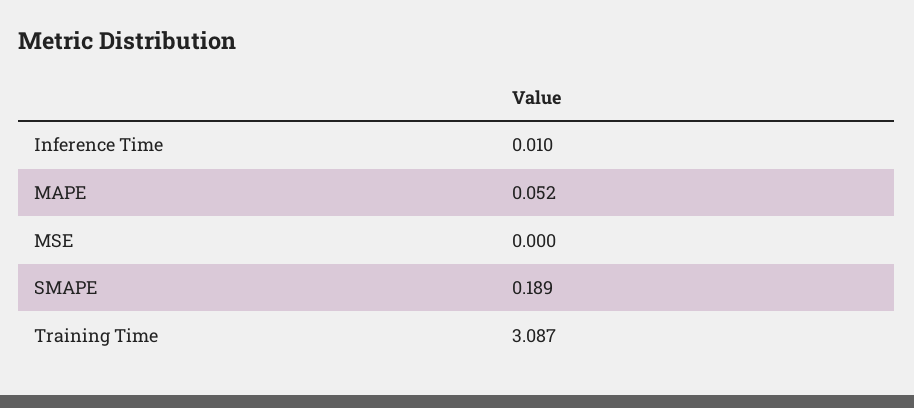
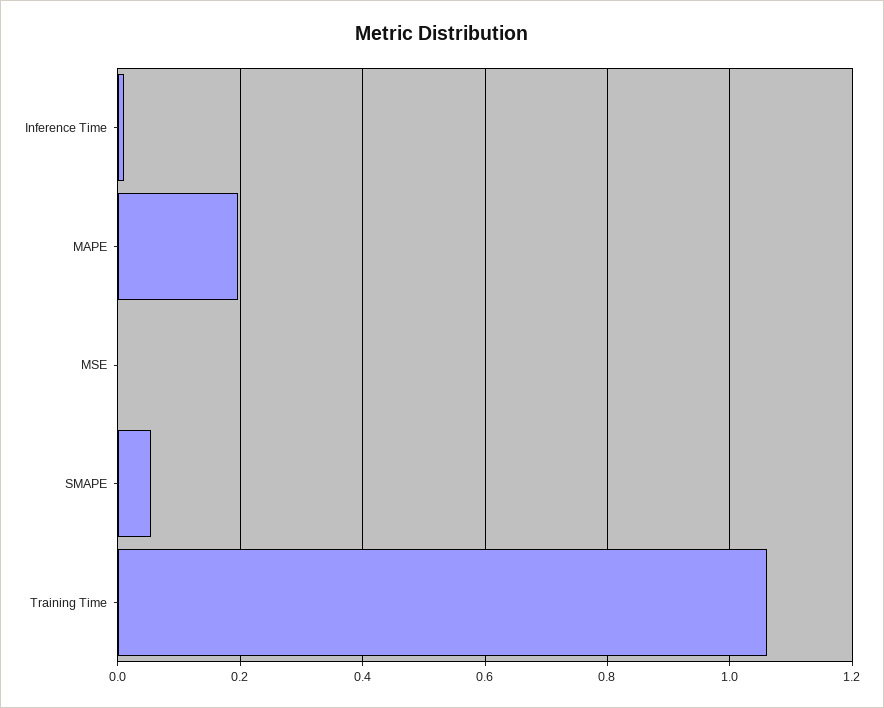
MAPE: 0.052 -> 0.2
SMAPE: 0.189 -> 0.06
Training Time: 3.087 -> 1.06

